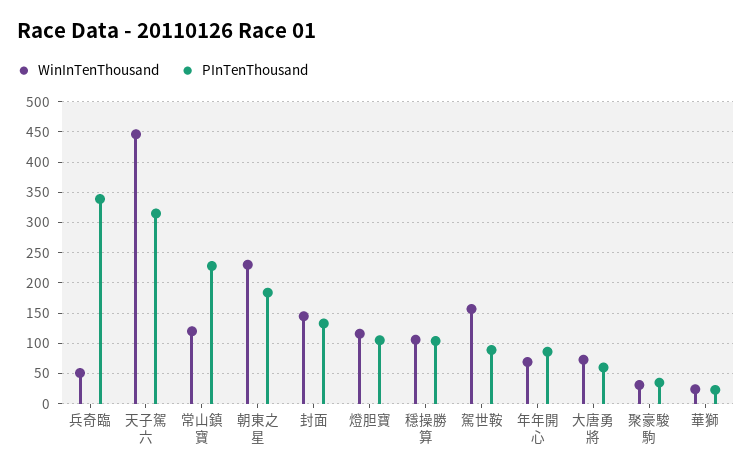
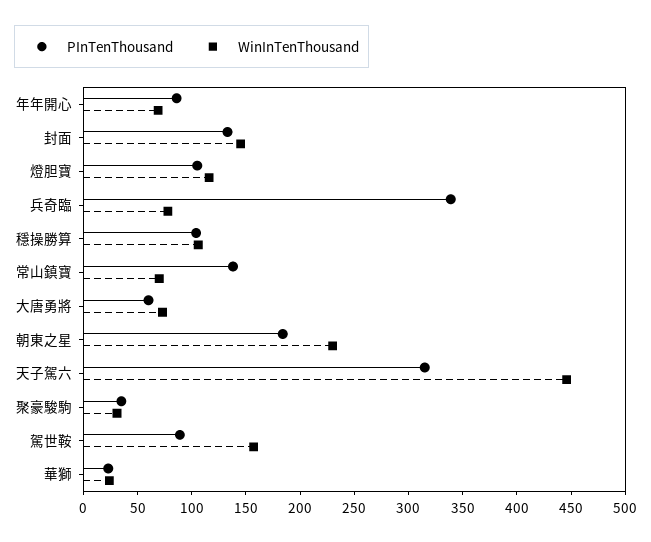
WinInTenThousand, 兵奇臨: 50 -> 80
WinInTenThousand, 常山鎮寶: 120 -> 70
PInTenThousand, 常山鎮寶: 230 -> 140

